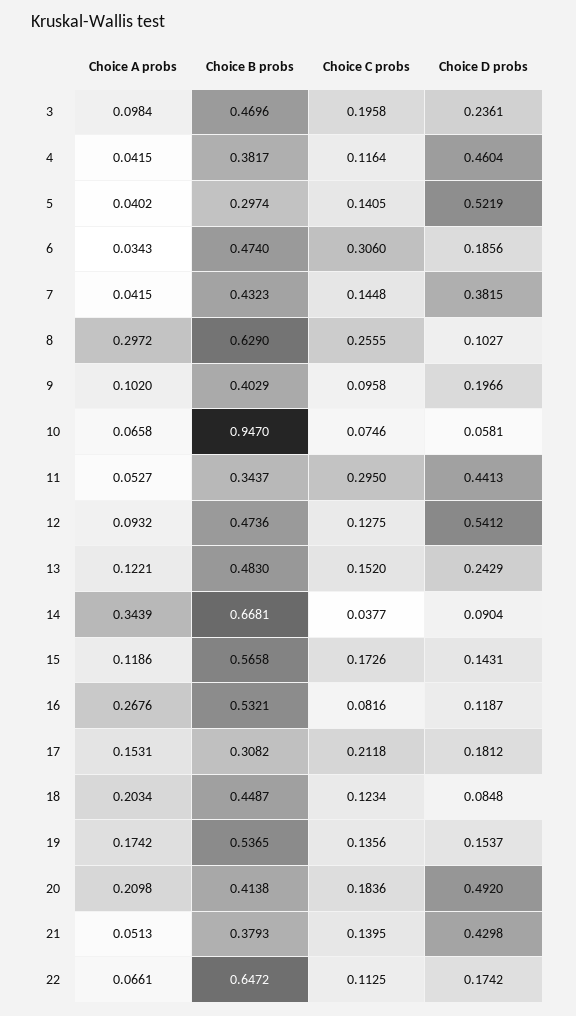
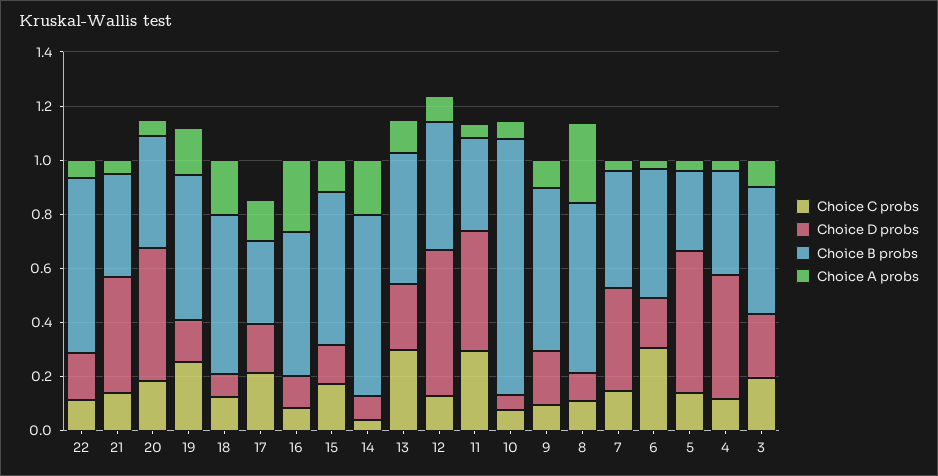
Choice C probs, 8: 0.2555 -> 0.1
Choice B probs, 9: 0.4029 -> 0.6
Choice C probs, 13: 0.152 -> 0.3
Choice A probs, 14: 0.3439 -> 0.2
Choice B probs, 18: 0.4487 -> 0.6
Choice C probs, 19: 0.1356 -> 0.25
Choice A probs, 20: 0.2098 -> 0.05

